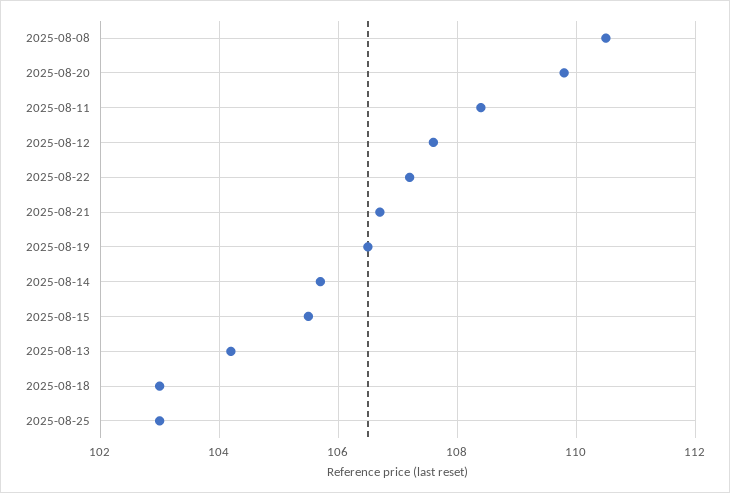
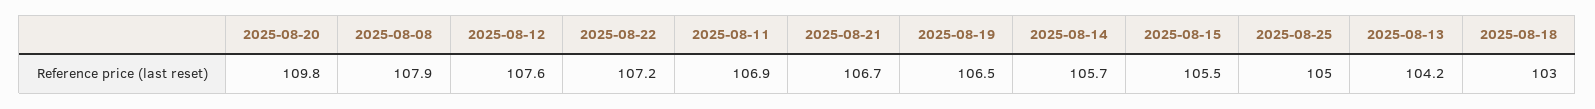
2025-08-08: 110.5 -> 107.9
2025-08-11: 108.5 -> 106.9
2025-08-25: 103 -> 105

